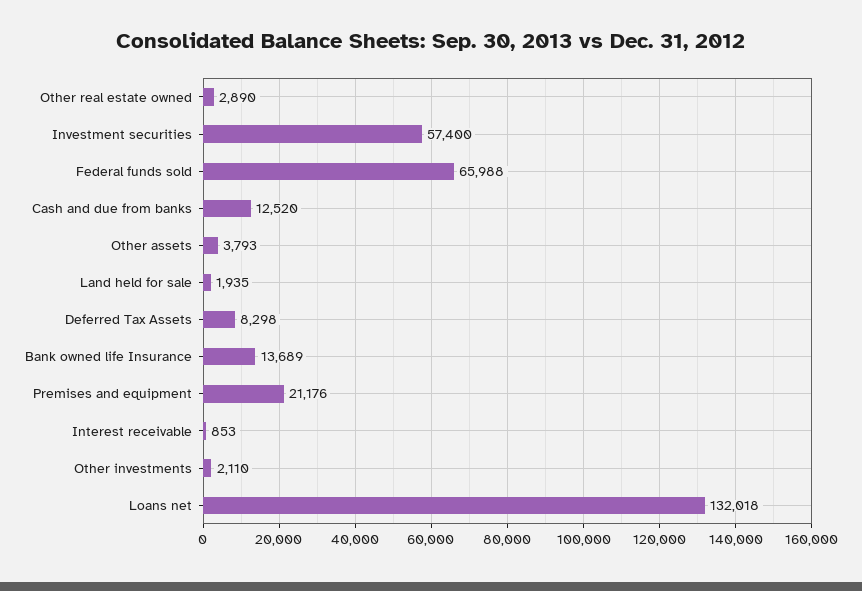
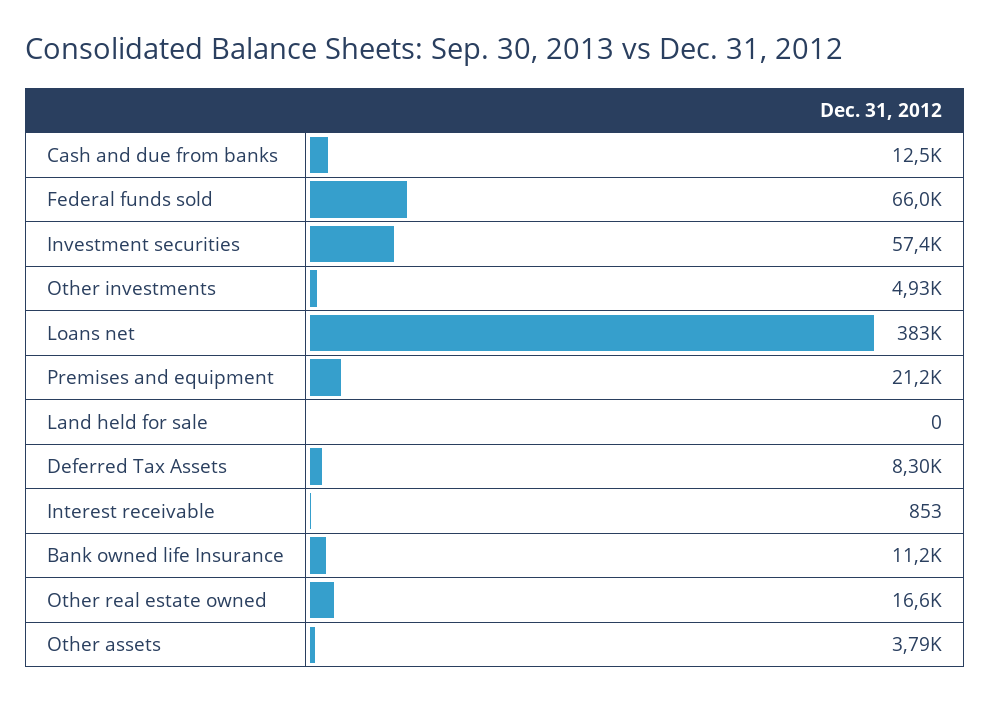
Other real estate owned: 2890 -> 16600
Land held for sale: 1935 -> 0
Bank owned life Insurance: 13689 -> 11200
Other investments: 2110 -> 4930
Loans net: 132018 -> 383000

